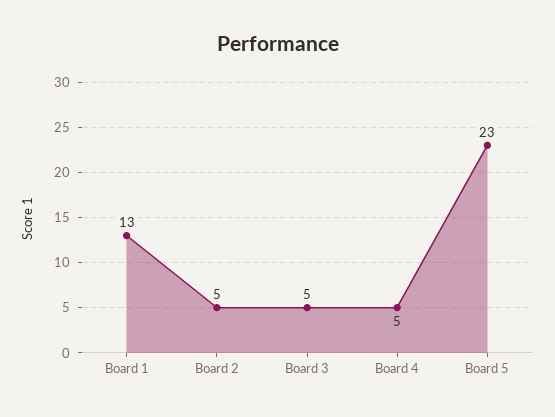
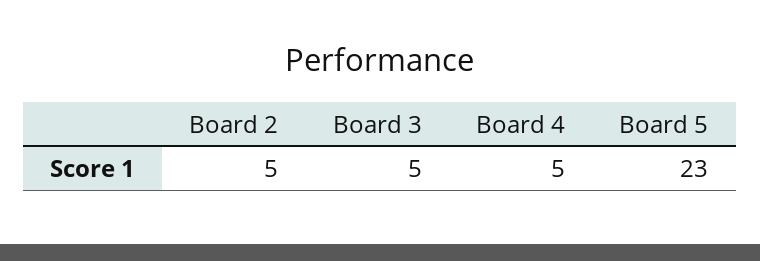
Board 1: 13 -> none

